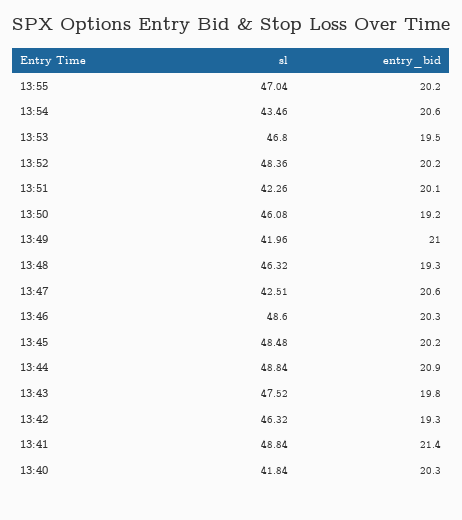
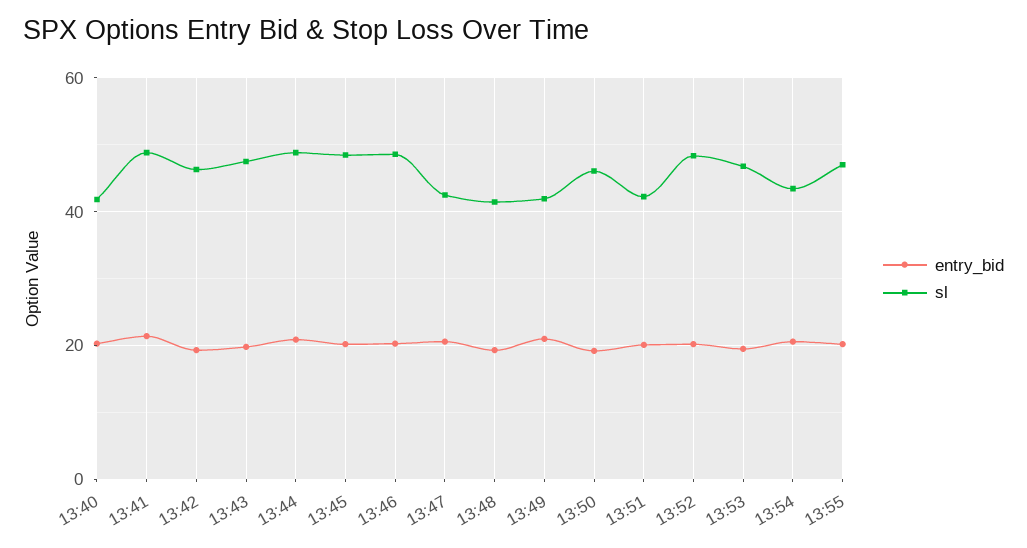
sl, 13:48: 46.32 -> 42

